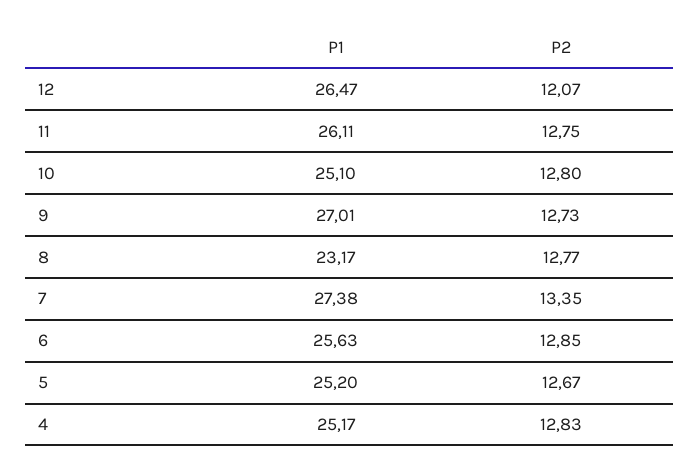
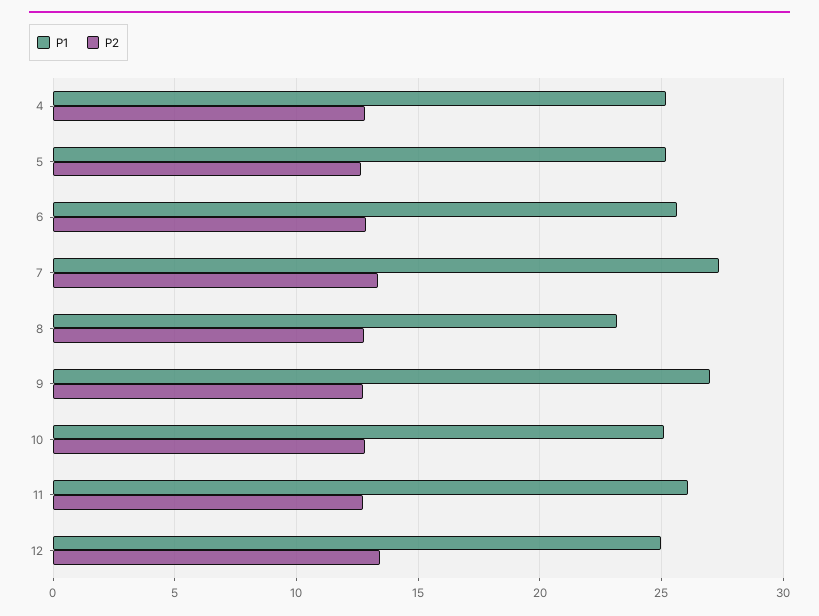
P1, 12: 26.47 -> 25
P2, 12: 12.07 -> 13.5

